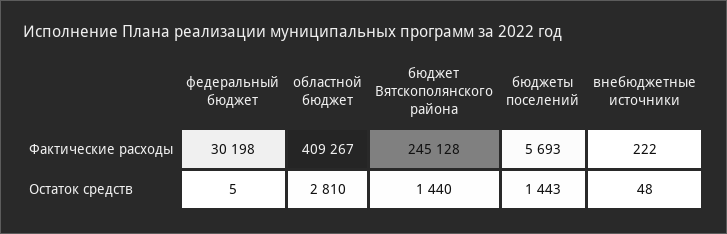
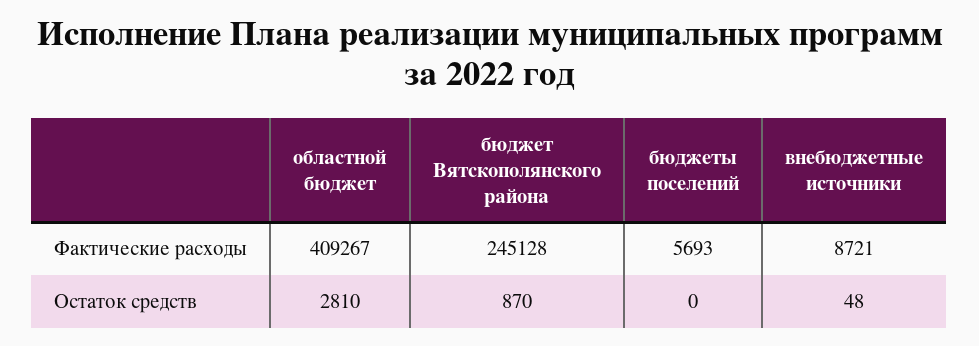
федеральный бюджет, Фактические расходы: 30198 -> none
внебюджетные источники, Фактические расходы: 222 -> 8721
федеральный бюджет, Остаток средств: 5 -> none
бюджет Вятскополянского района, Остаток средств: 1440 -> 870
бюджеты поселений, Остаток средств: 1443 -> 0

